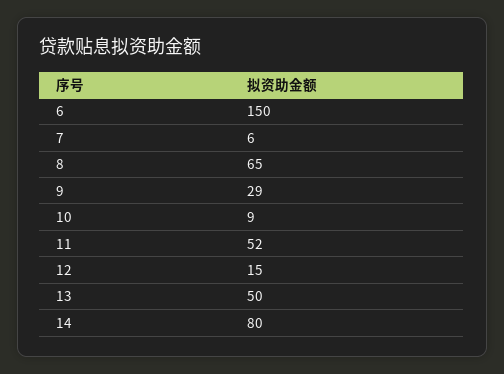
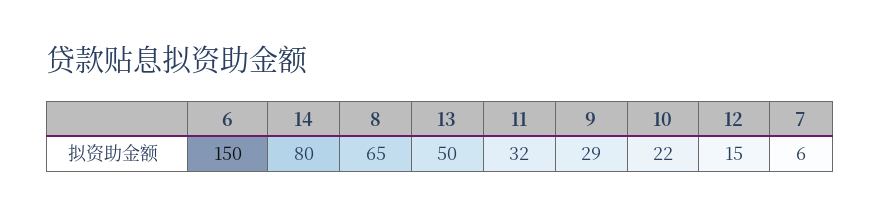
10: 9 -> 22
11: 52 -> 32

